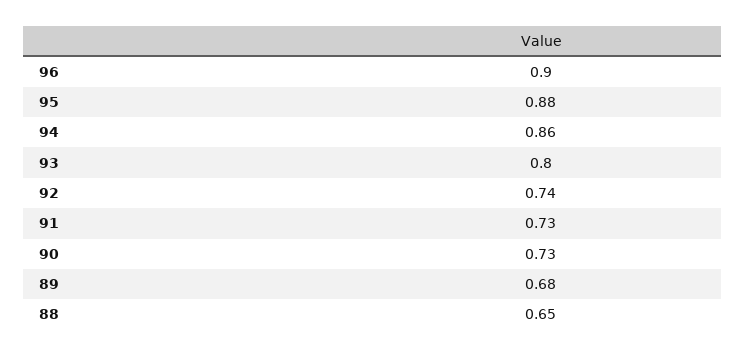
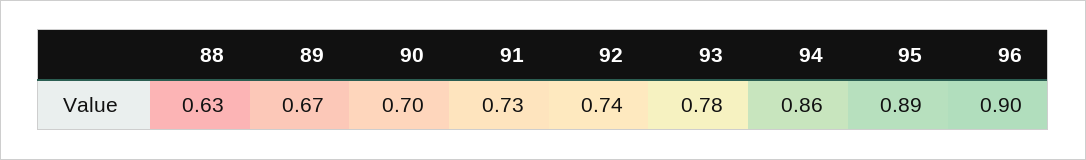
95: 0.88 -> 0.89
93: 0.8 -> 0.78
90: 0.73 -> 0.7
89: 0.68 -> 0.67
88: 0.65 -> 0.63

